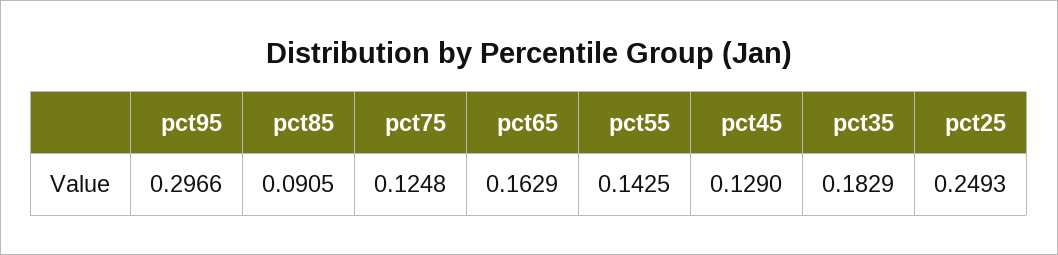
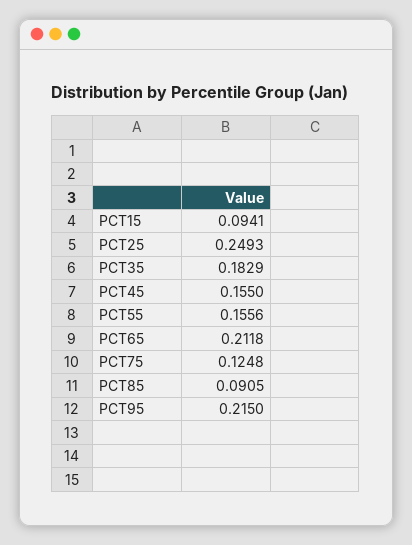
pct95: 0.2966 -> 0.215
pct65: 0.1629 -> 0.2118
pct55: 0.1425 -> 0.1556
pct45: 0.129 -> 0.155
PCT15: none -> 0.0941

